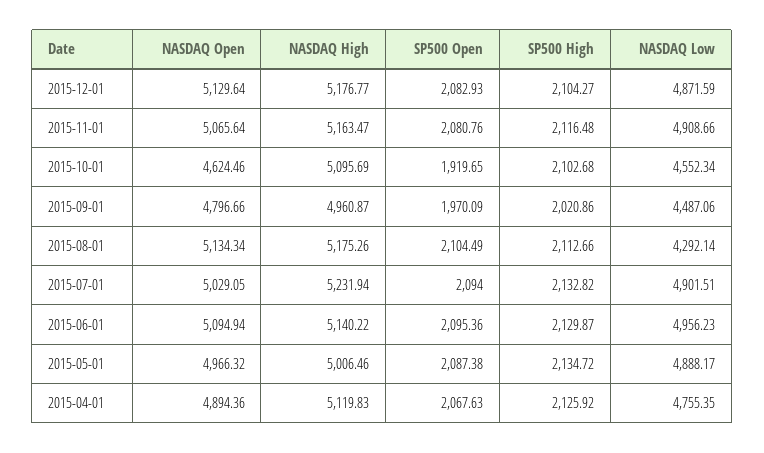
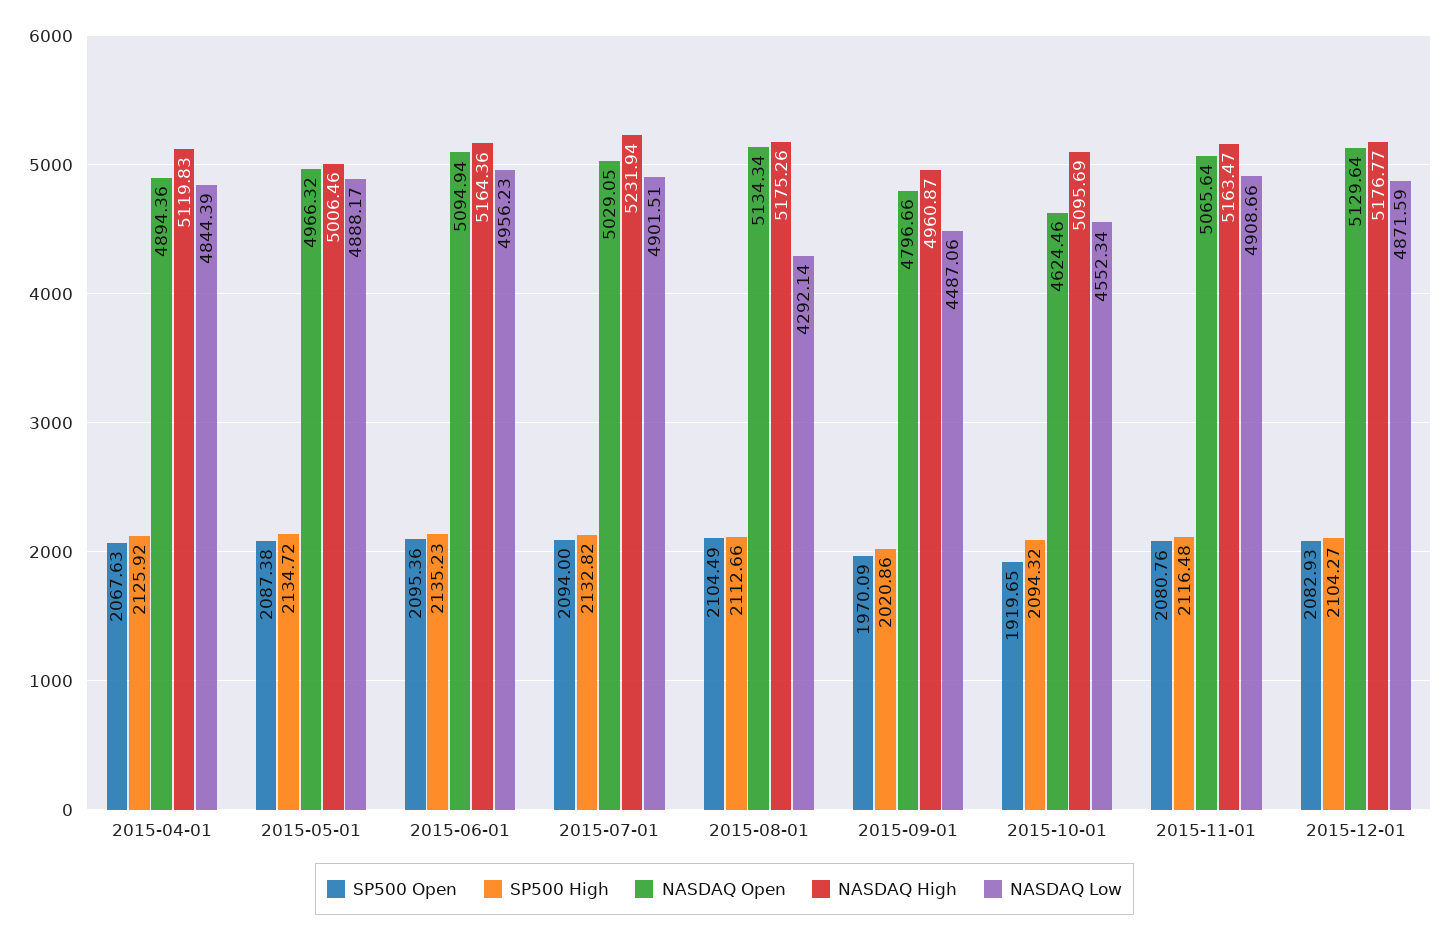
SP500 High, 2015-10-01: 2102.68 -> 2094.32
NASDAQ High, 2015-06-01: 5140.22 -> 5164.36
SP500 High, 2015-06-01: 2129.87 -> 2135.23
NASDAQ Low, 2015-04-01: 4755.35 -> 4844.39

